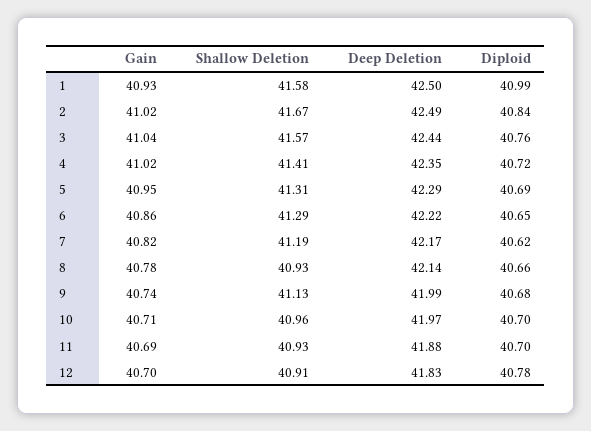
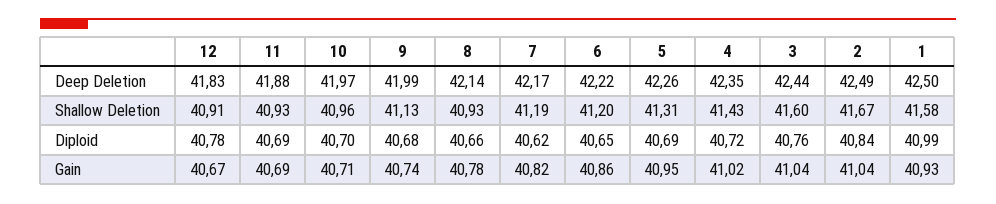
Gain, 2: 41.02 -> 41.04
Shallow Deletion, 3: 41.57 -> 41.6
Shallow Deletion, 4: 41.41 -> 41.43
Deep Deletion, 5: 42.29 -> 42.26
Shallow Deletion, 6: 41.29 -> 41.2
Diploid, 11: 40.7 -> 40.69
Gain, 12: 40.7 -> 40.67

